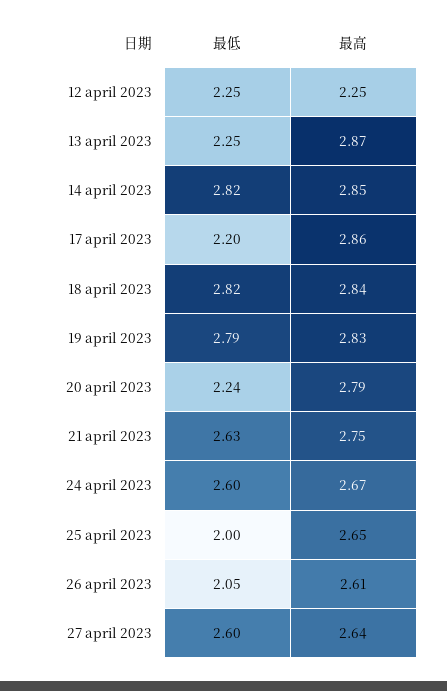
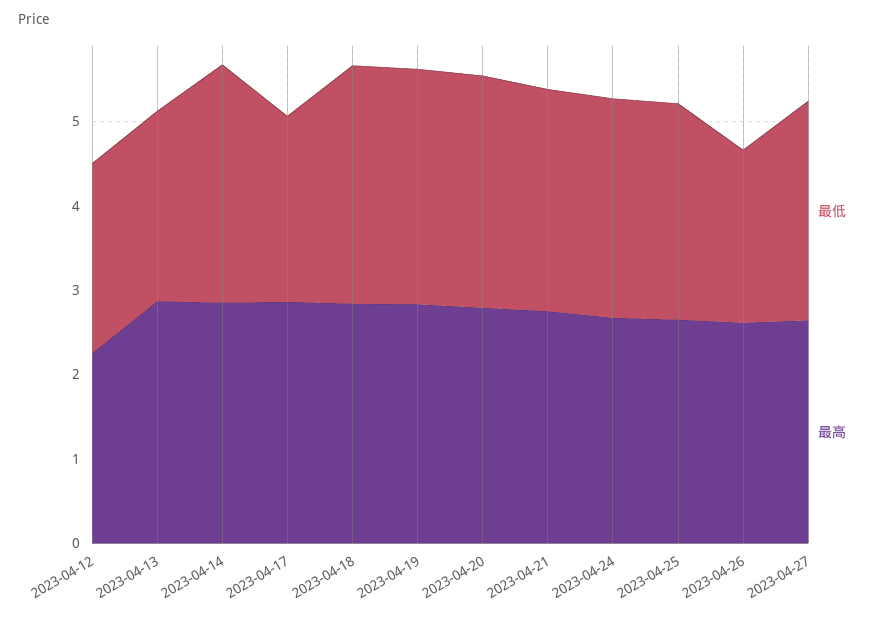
最低, 20 april 2023: 2.24 -> 2.8
最低, 25 april 2023: 2 -> 2.6

